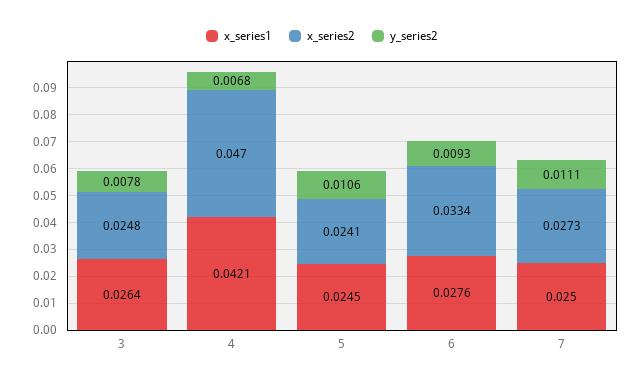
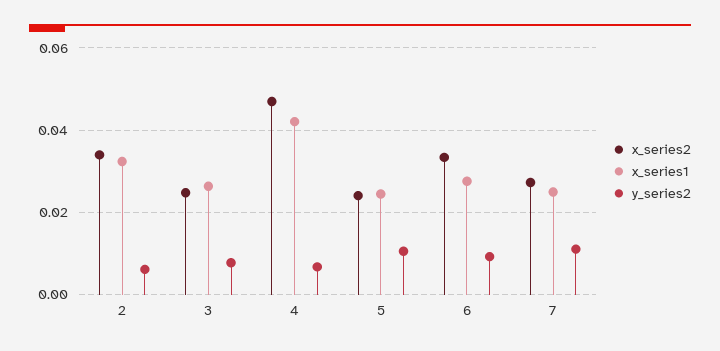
x_series2, 2: none -> 0.034
x_series1, 2: none -> 0.032
y_series2, 2: none -> 0.006

